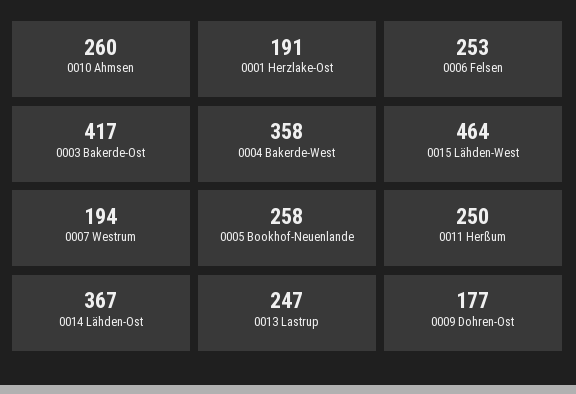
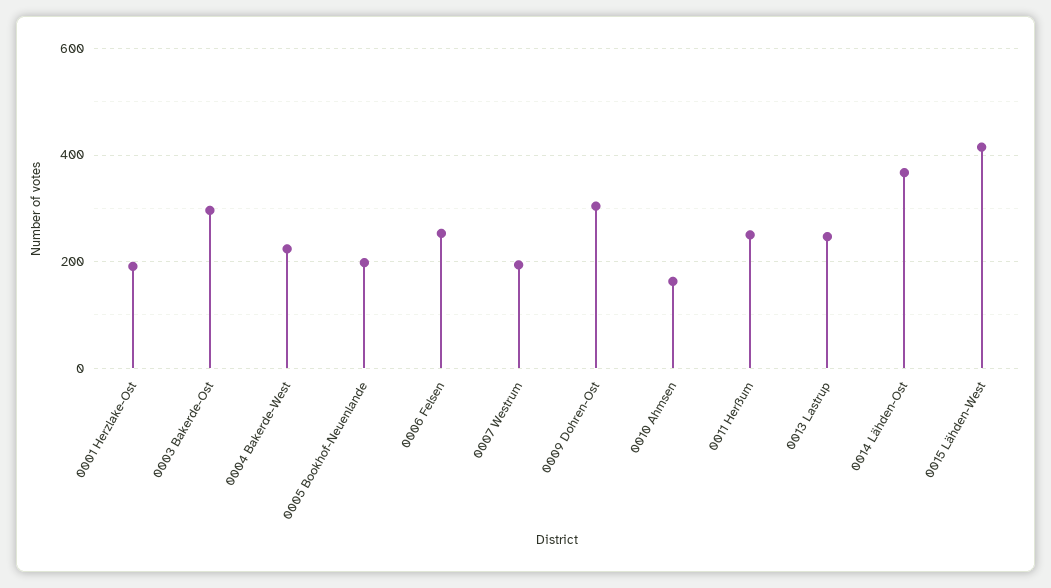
0010 Ahmsen: 260 -> 160
0003 Bakerde-Ost: 417 -> 300
0004 Bakerde-West: 358 -> 220
0015 Lähden-West: 464 -> 420
0005 Bookhof-Neuenlande: 258 -> 200
0009 Dohren-Ost: 177 -> 300

